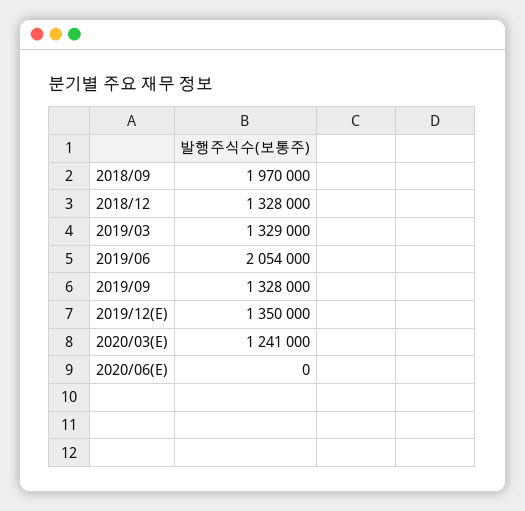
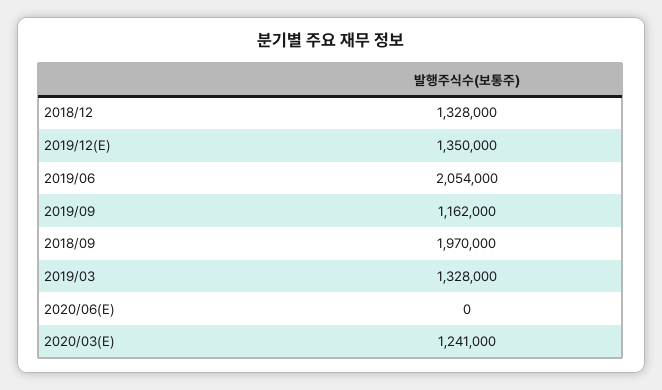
2019/03: 1329000 -> 1328000
2019/09: 1328000 -> 1162000

